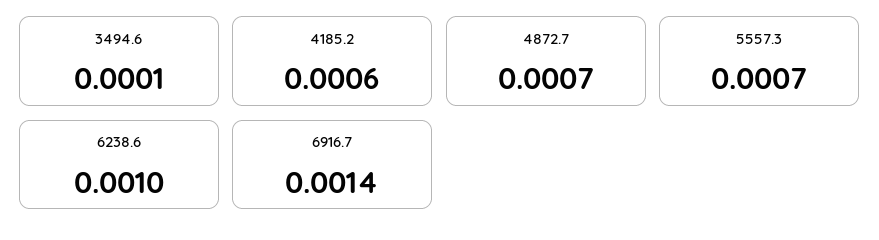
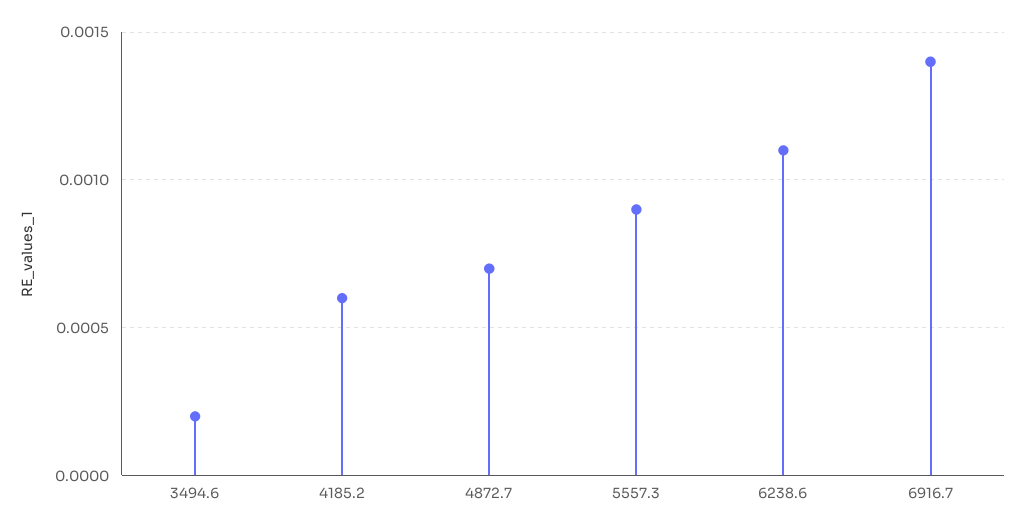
3494.6: 0.0001 -> 0.0002
5557.3: 0.0007 -> 0.0009
6238.6: 0.001 -> 0.0011

